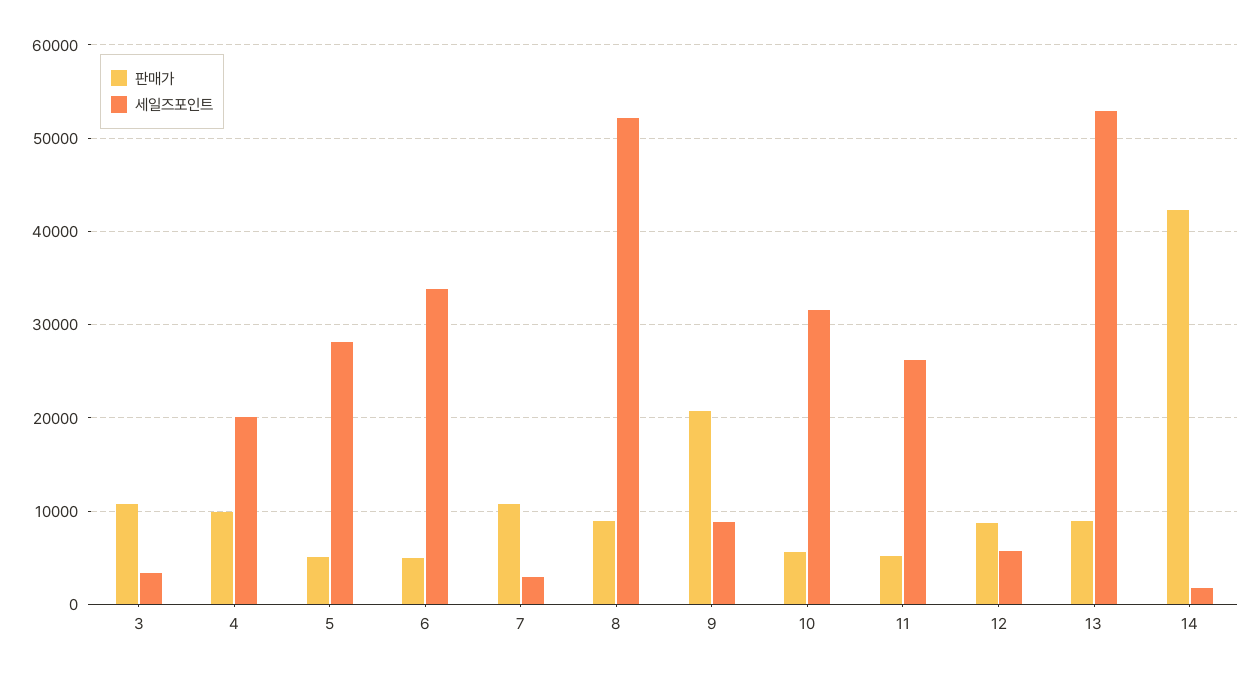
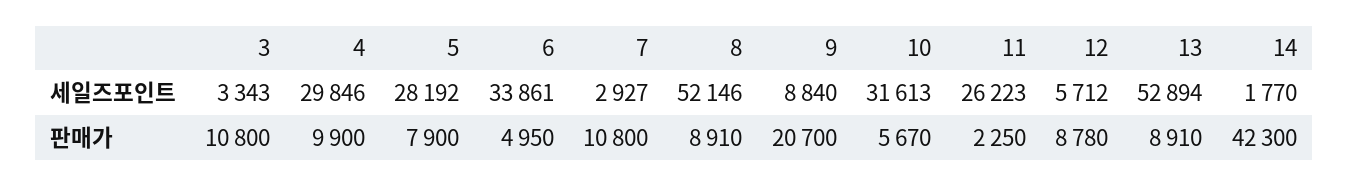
세일즈포인트, 4: 20000 -> 29846
판매가, 5: 5000 -> 7900
판매가, 11: 5000 -> 2250

